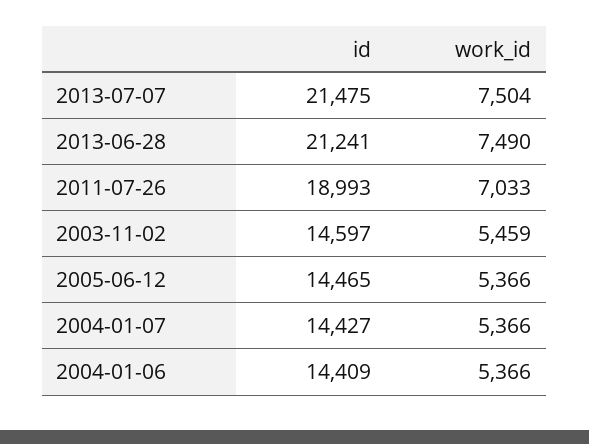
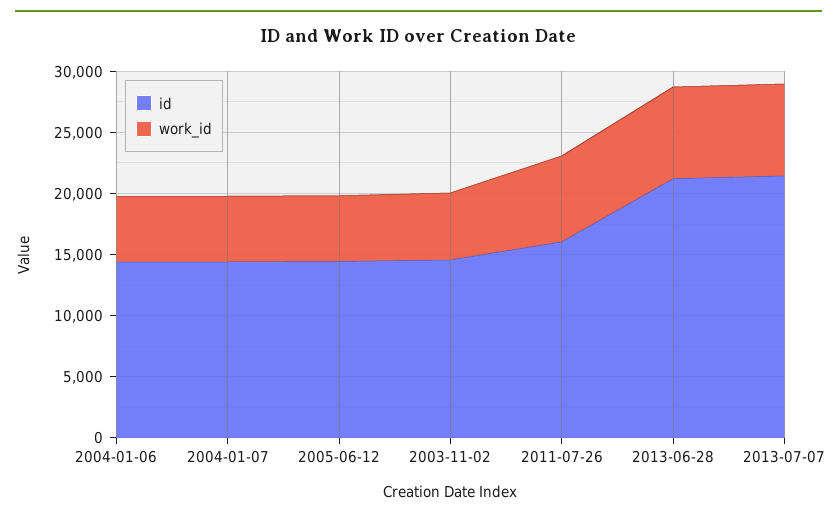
id, 2011-07-26: 18993 -> 16000

